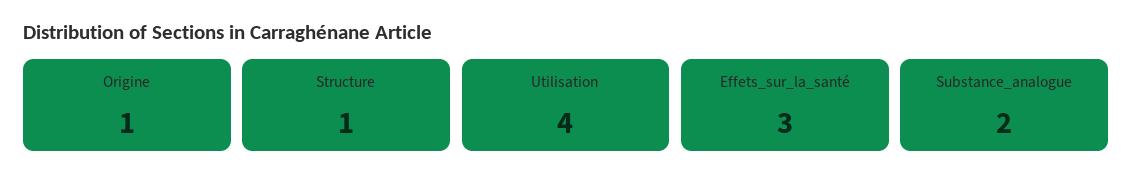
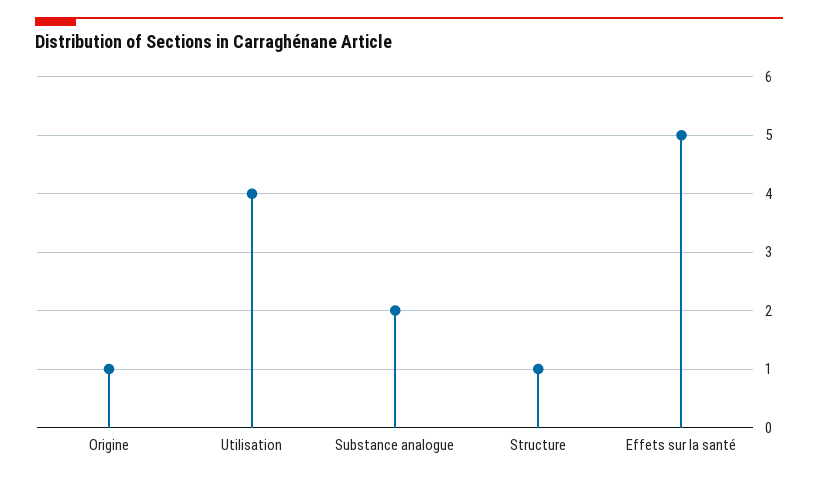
Effets_sur_la_santé: 3 -> 5

